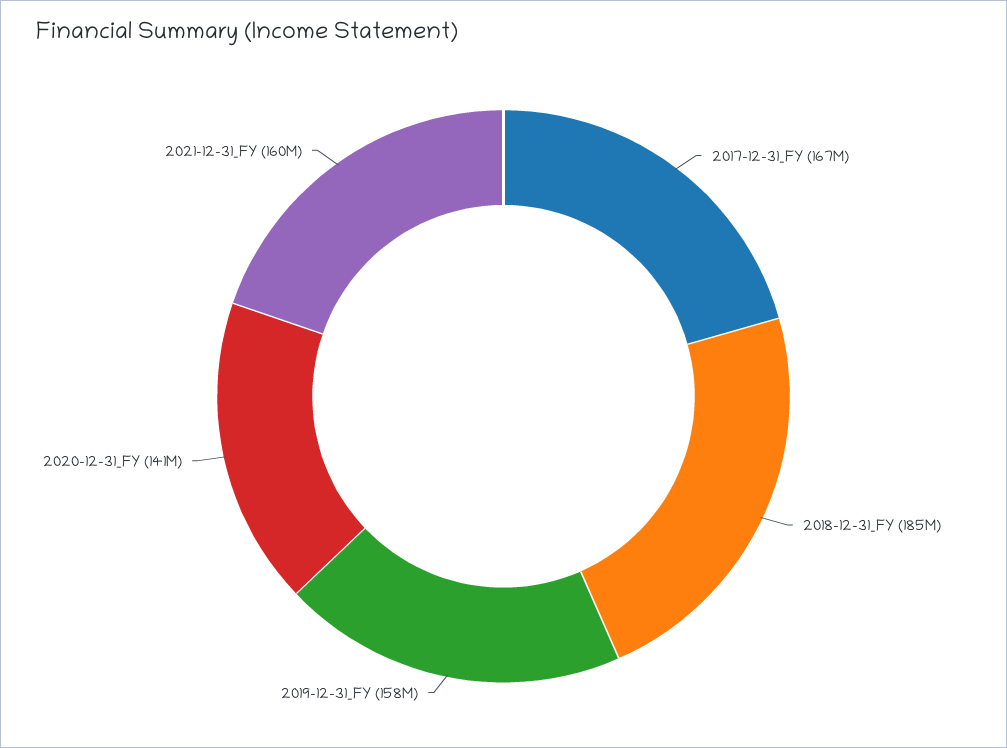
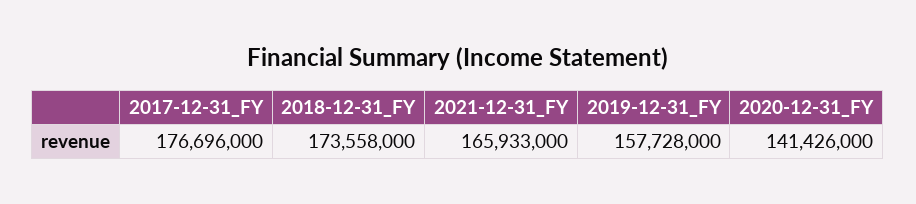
2017-12-31_FY: 167000000 -> 176696000
2018-12-31_FY: 185000000 -> 173558000
2021-12-31_FY: 160000000 -> 165933000

